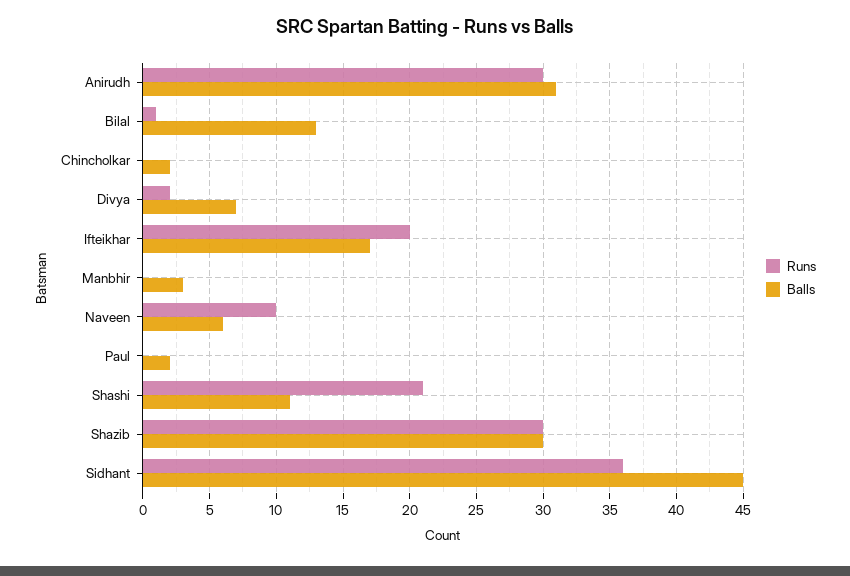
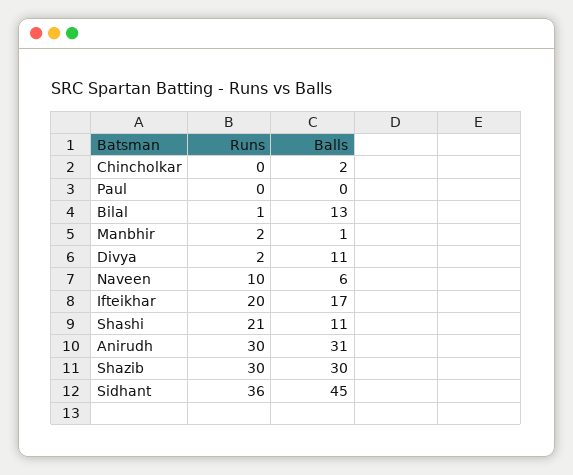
Balls, Divya: 7 -> 11
Runs, Manbhir: 0 -> 2
Balls, Manbhir: 3 -> 1
Balls, Paul: 2 -> 0

